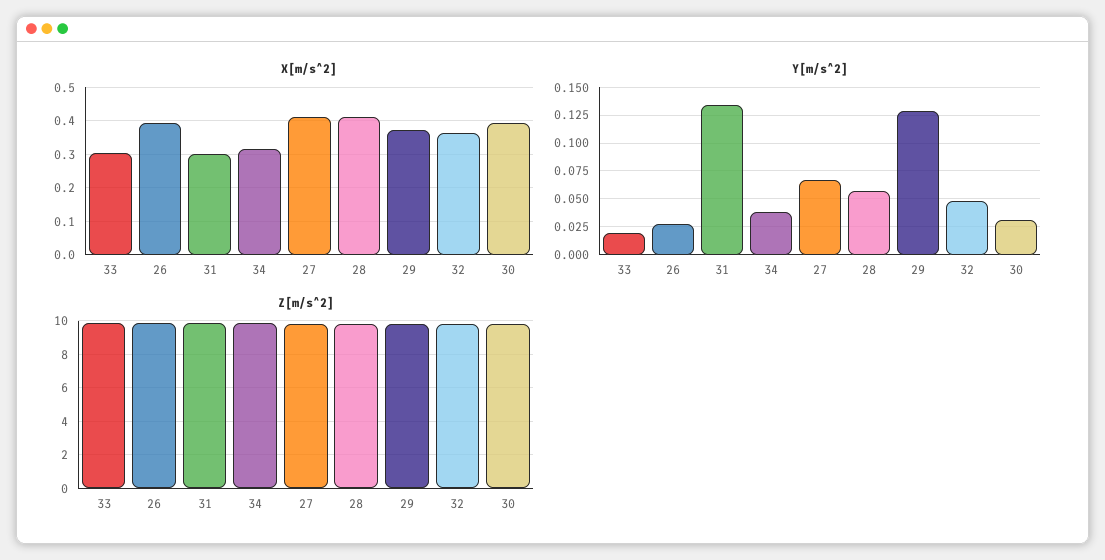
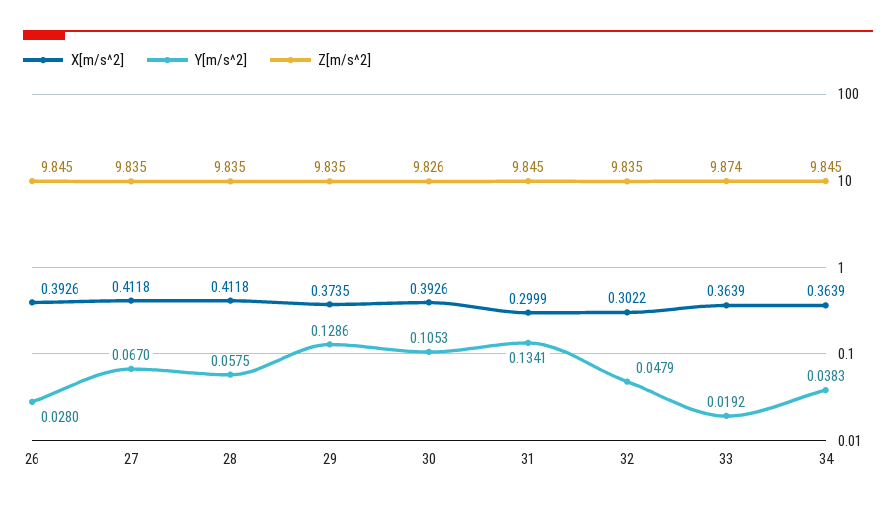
X[m/s^2], 33: 0.3 -> 0.3639
X[m/s^2], 34: 0.32 -> 0.3639
X[m/s^2], 32: 0.36 -> 0.3022
Y[m/s^2], 30: 0.025 -> 0.1053

